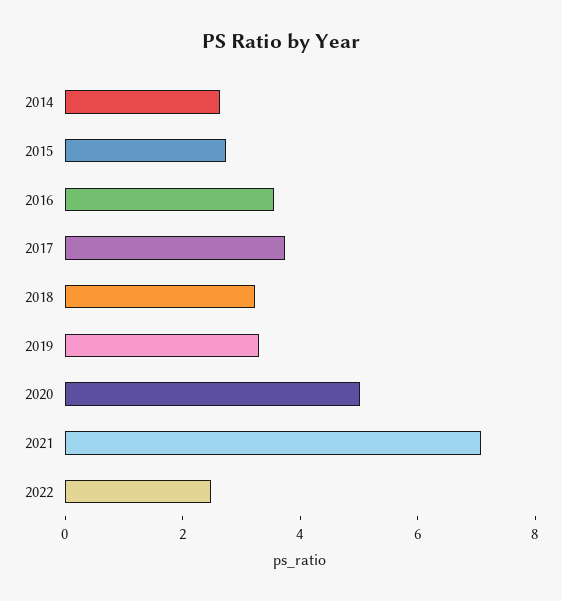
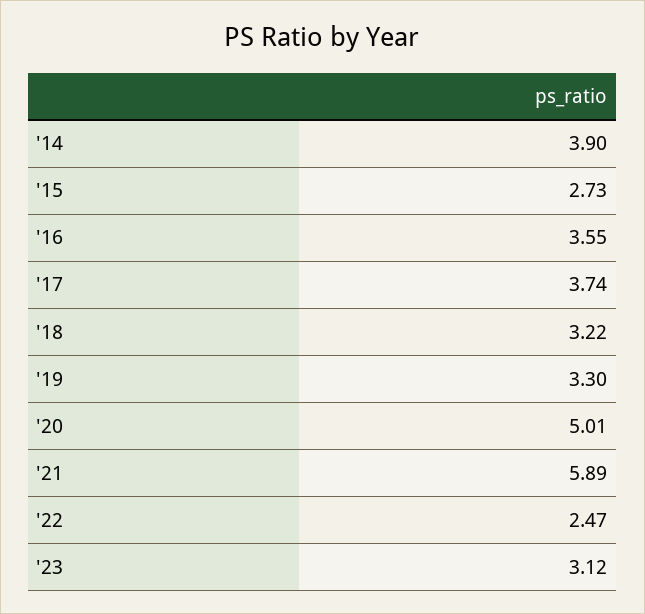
2014: 2.5 -> 3.9
2021: 7 -> 5.89
'23: none -> 3.12

